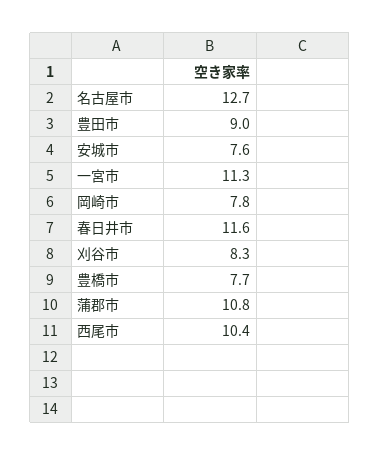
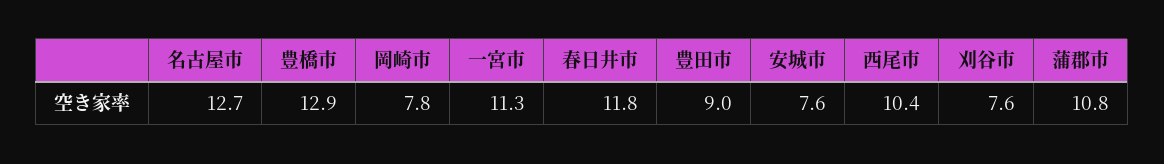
春日井市: 11.6 -> 11.8
刈谷市: 8.3 -> 7.6
豊橋市: 7.7 -> 12.9

